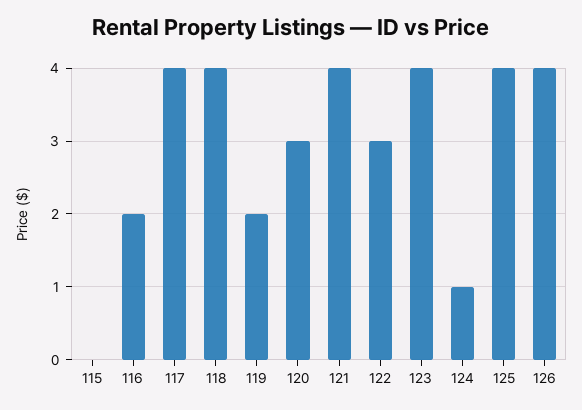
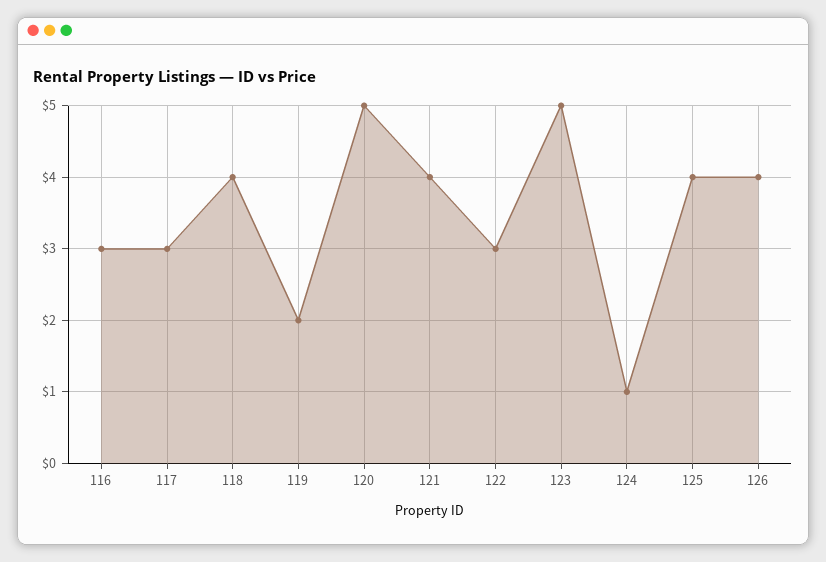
115: 0 -> none
116: 2 -> 3
117: 4 -> 3
120: 3 -> 5
123: 4 -> 5

